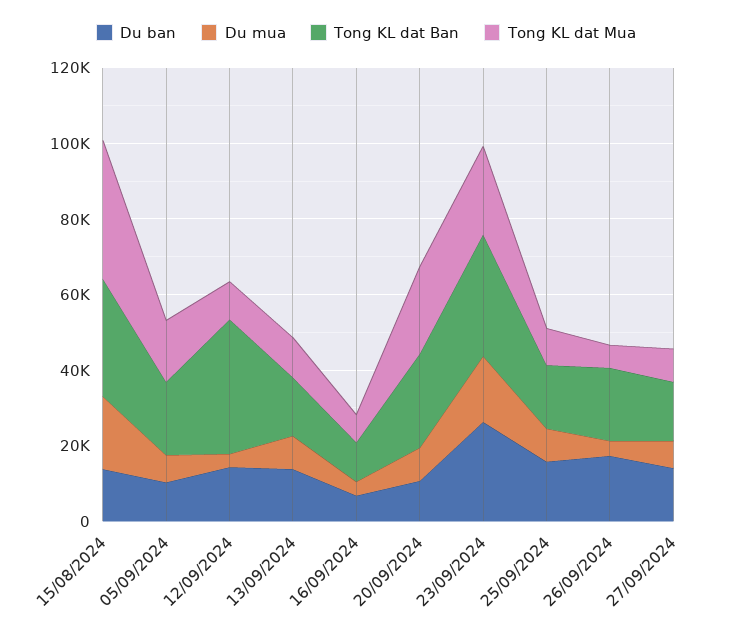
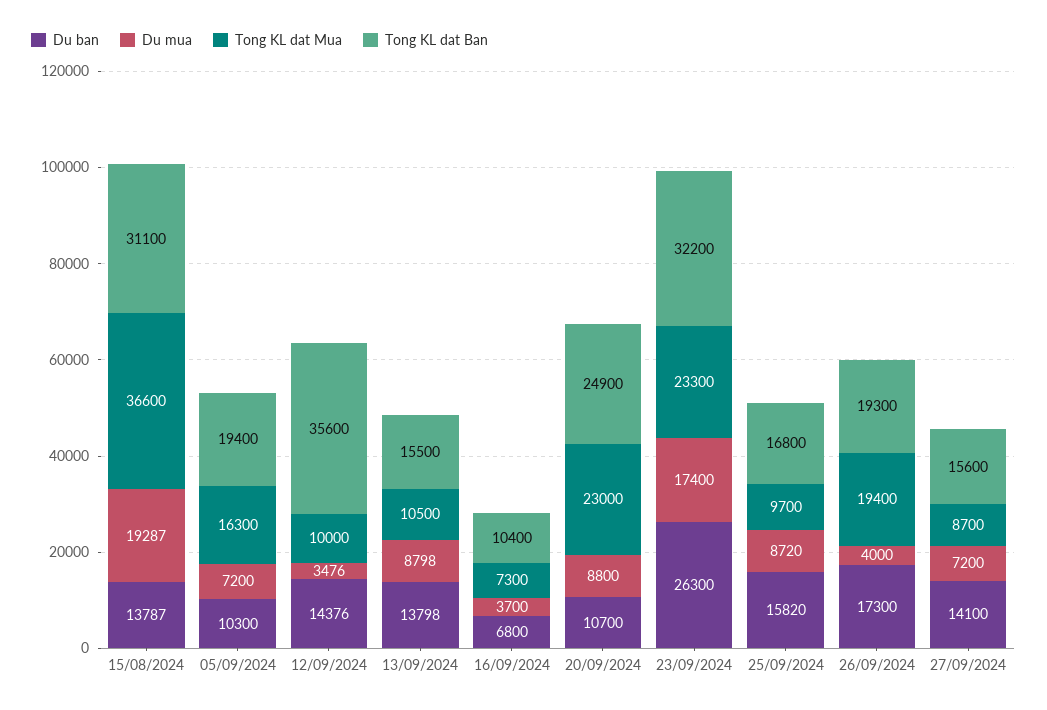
Tong KL dat Mua, 26/09/2024: 5000 -> 19400

